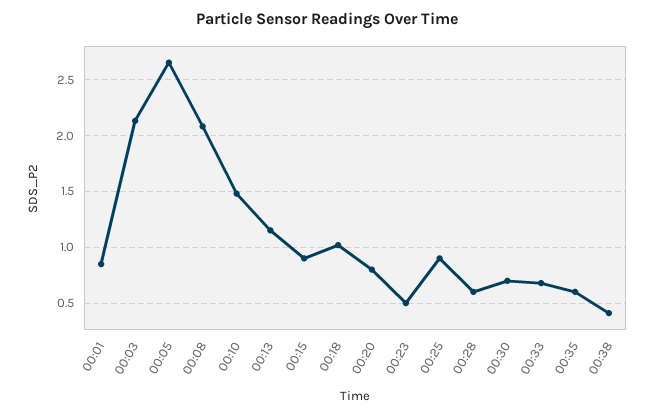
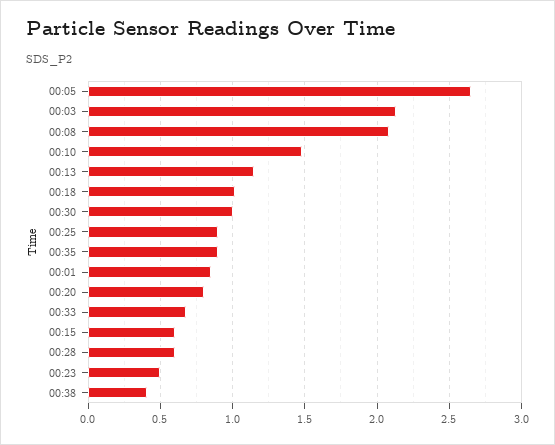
00:15: 0.9 -> 0.6
00:30: 0.7 -> 1
00:35: 0.6 -> 0.9

